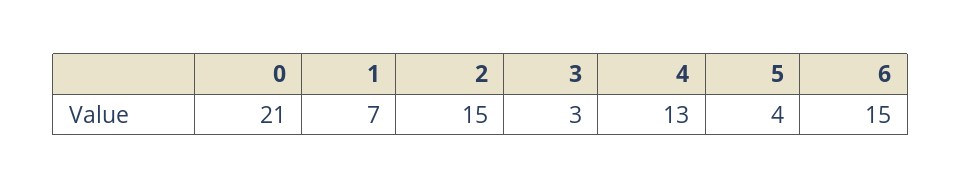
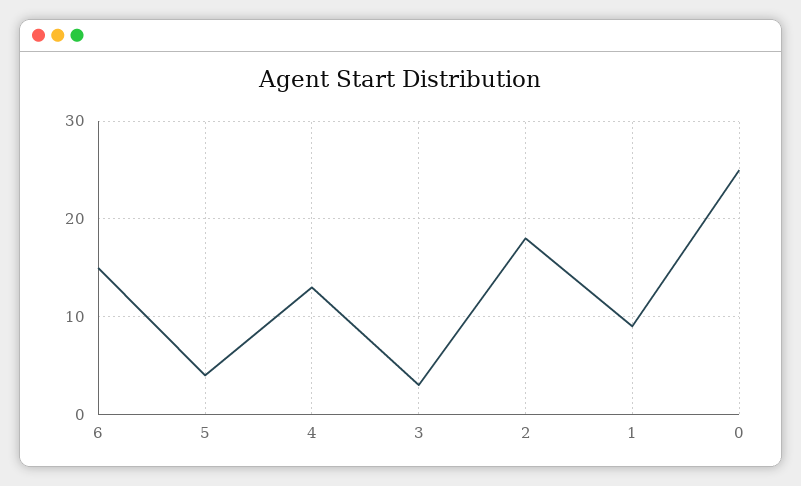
0: 21 -> 25
1: 7 -> 9
2: 15 -> 18

